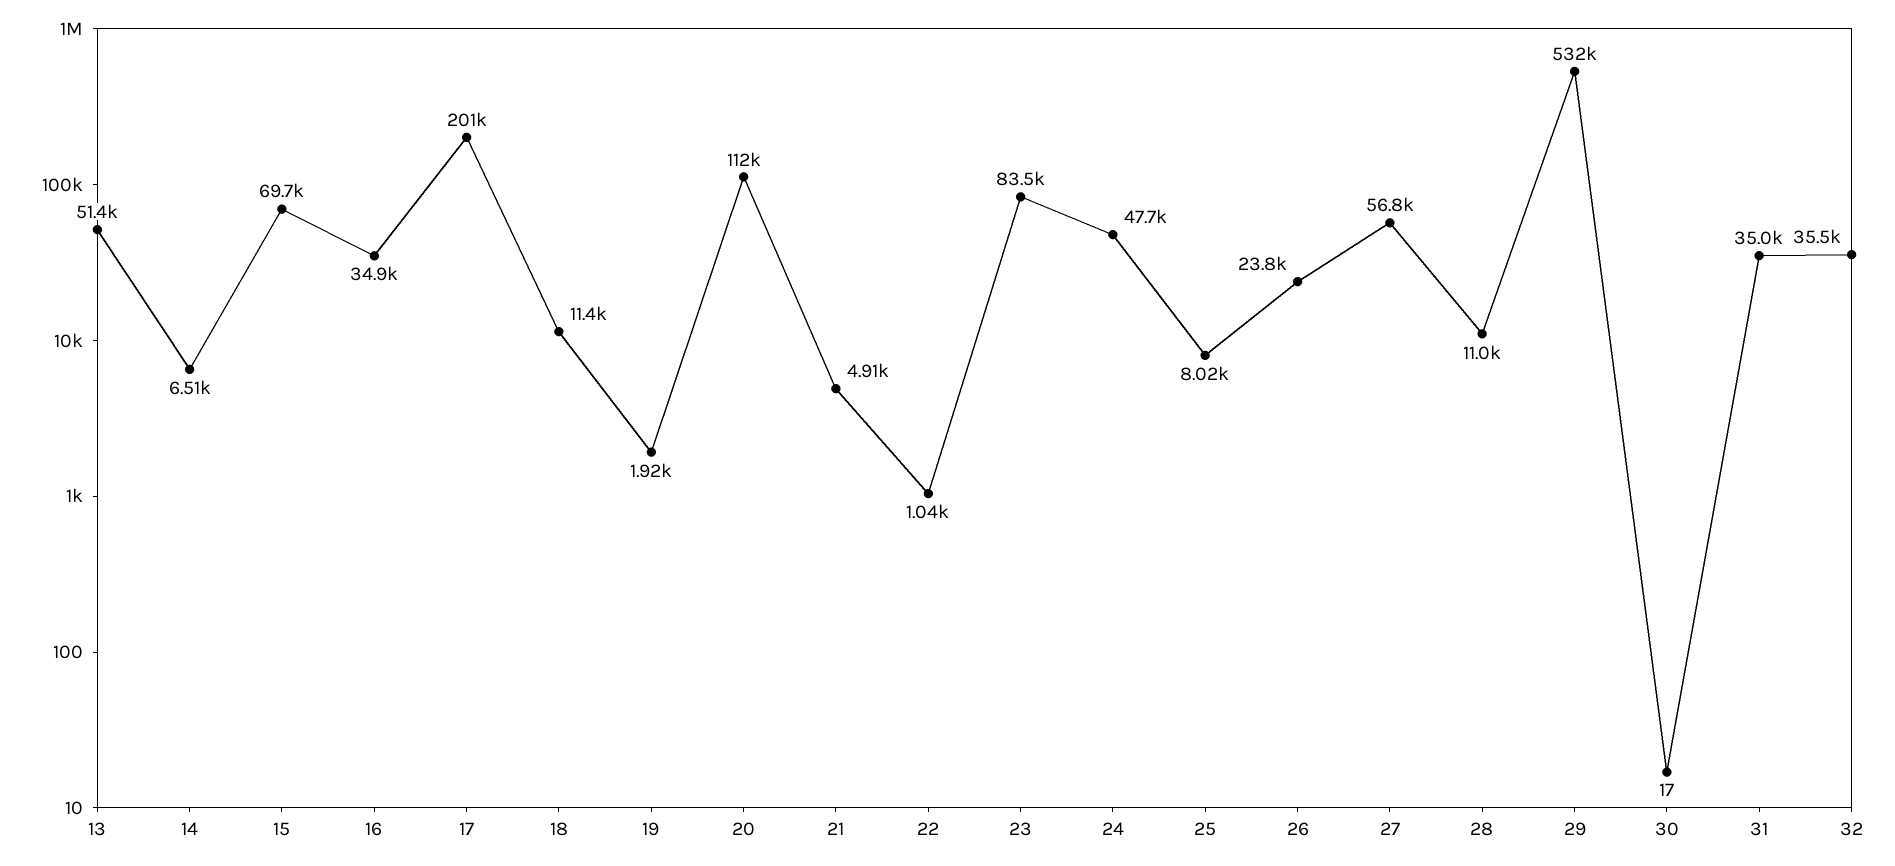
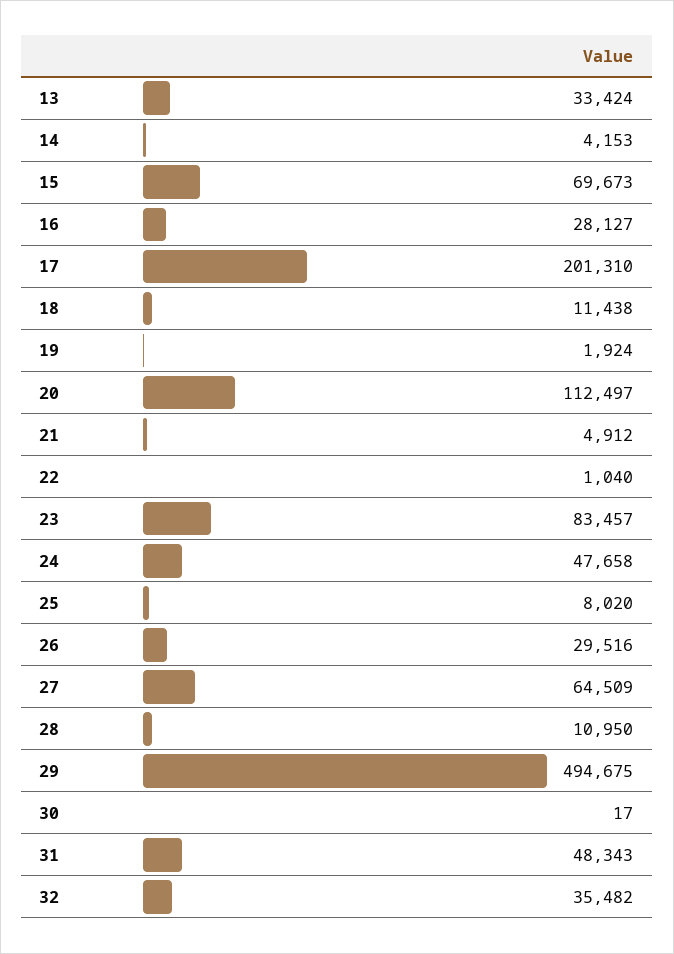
13: 51400 -> 33424
14: 6510 -> 4153
16: 34900 -> 28127
26: 23800 -> 29516
27: 56800 -> 64509
29: 532000 -> 494675
31: 35000 -> 48343

